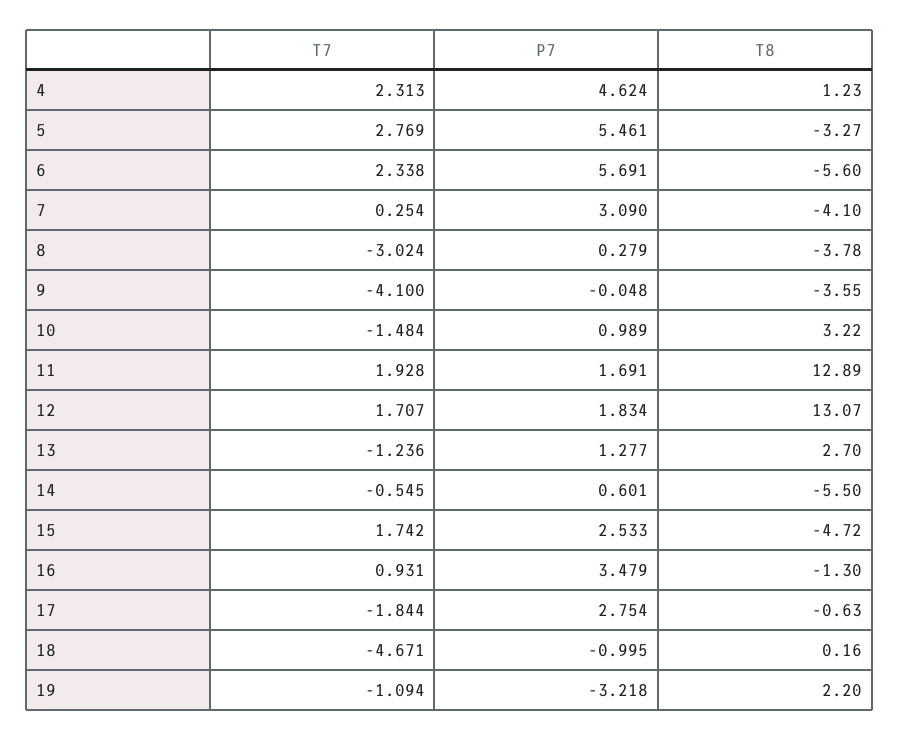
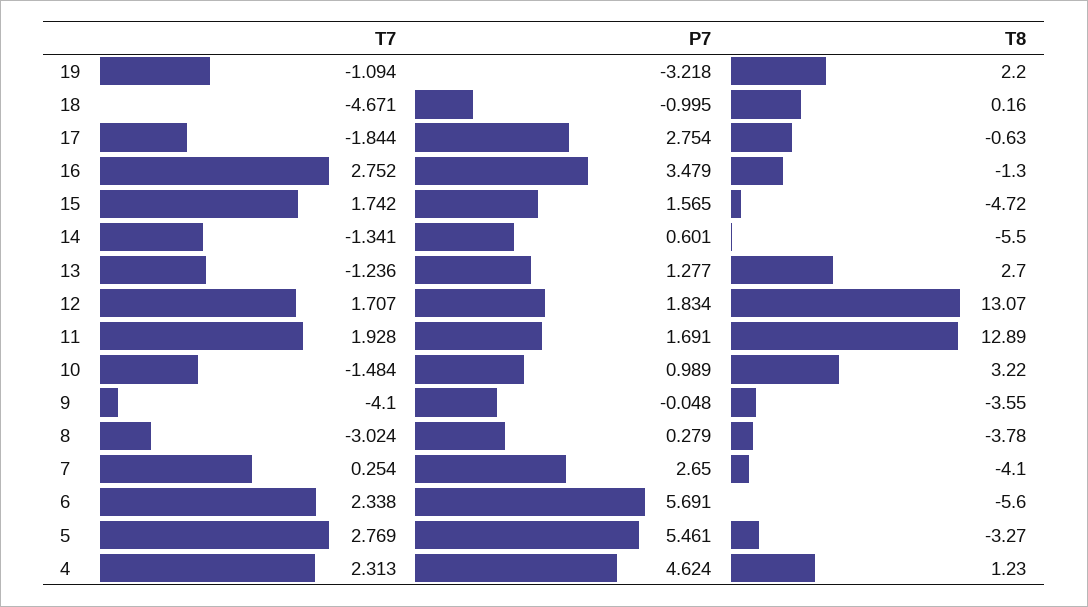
P7, 7: 3.09 -> 2.65
T7, 14: -0.545 -> -1.341
P7, 15: 2.533 -> 1.565
T7, 16: 0.931 -> 2.752

